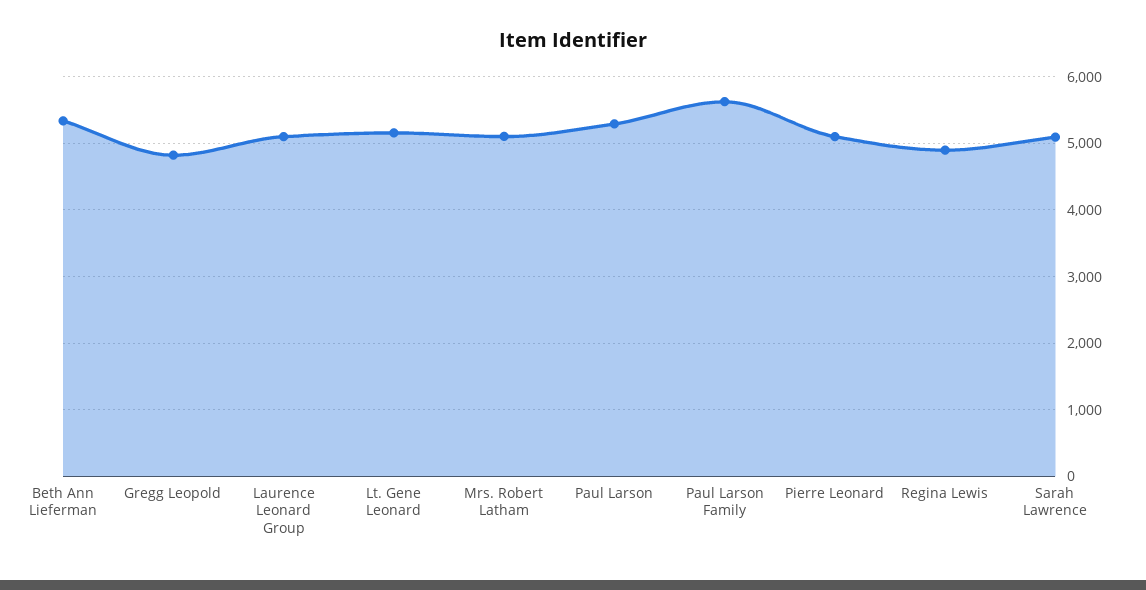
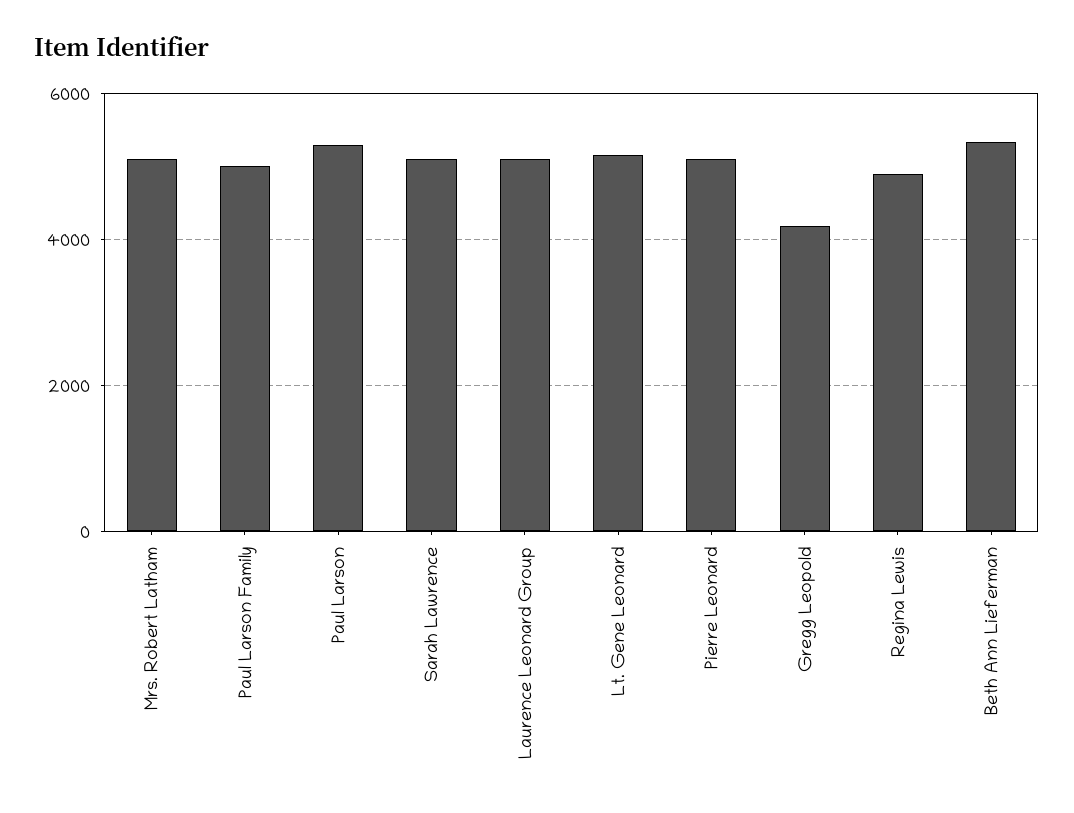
Gregg Leopold: 4800 -> 4200
Paul Larson Family: 5600 -> 5000

